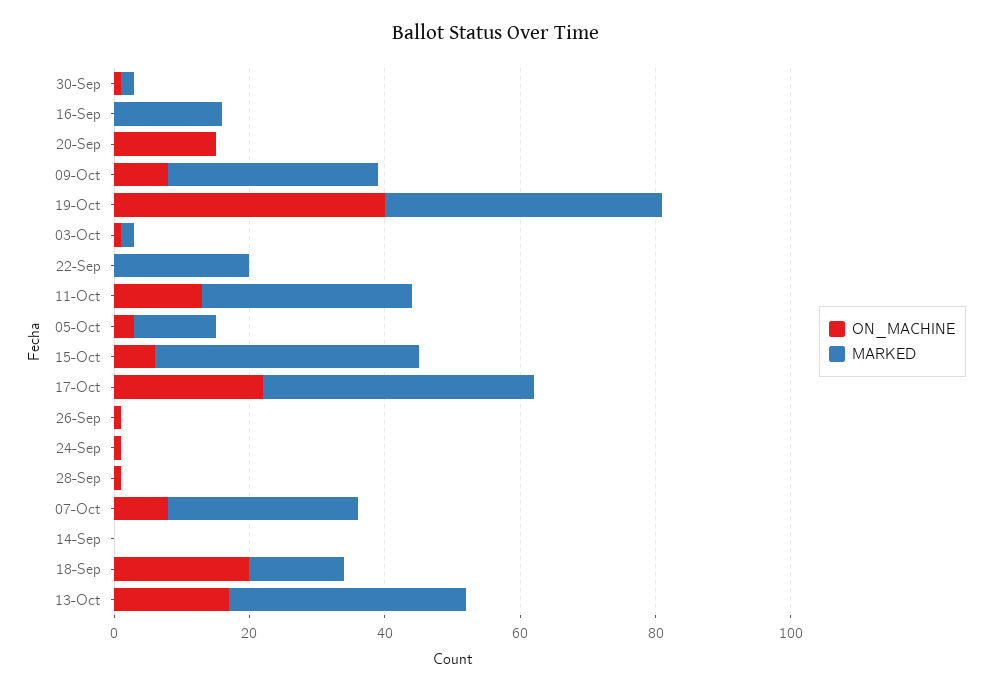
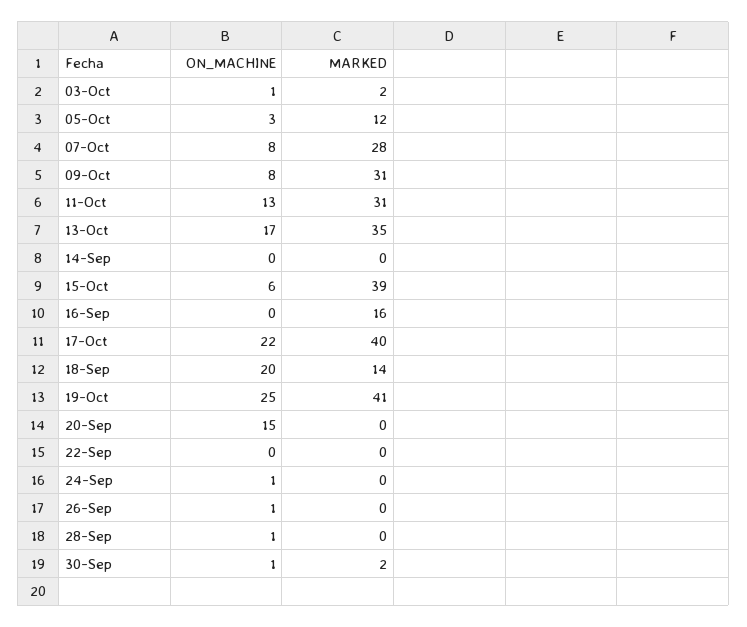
ON_MACHINE, 19-Oct: 40 -> 25
MARKED, 22-Sep: 20 -> 0

